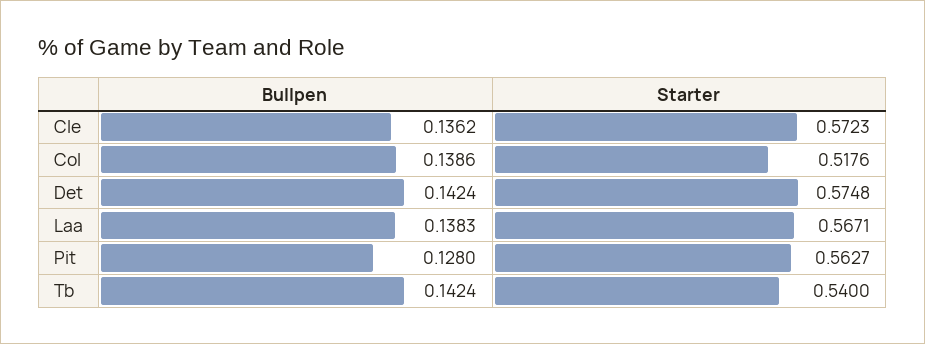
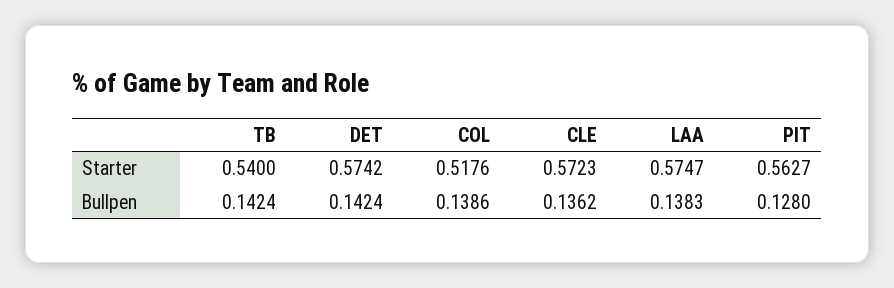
Starter, Det: 0.5748 -> 0.5742
Starter, Laa: 0.5671 -> 0.5747

